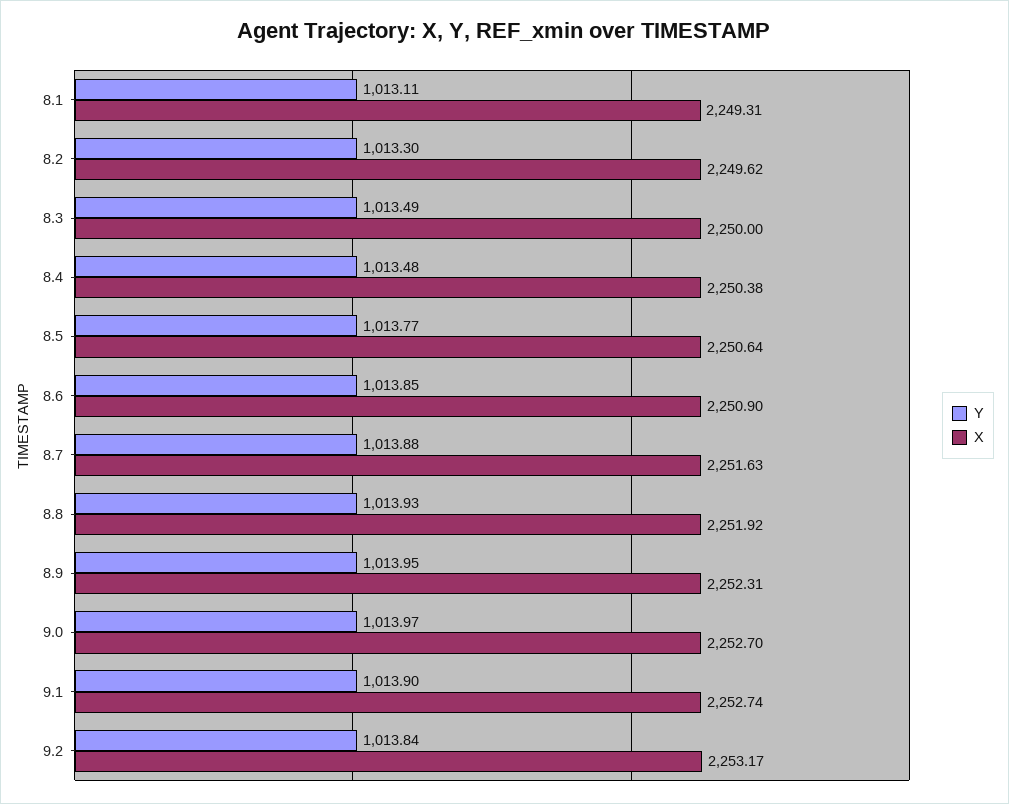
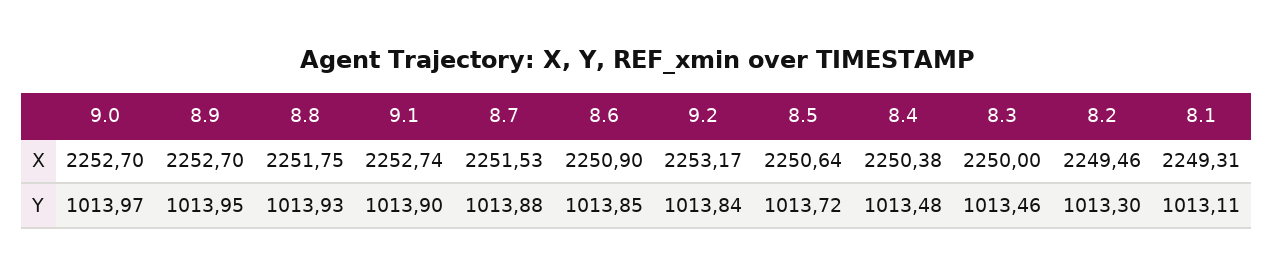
X, 8.2: 2249.62 -> 2249.46
Y, 8.3: 1013.49 -> 1013.46
Y, 8.5: 1013.77 -> 1013.72
X, 8.7: 2251.63 -> 2251.53
X, 8.8: 2251.92 -> 2251.75
X, 8.9: 2252.31 -> 2252.7

